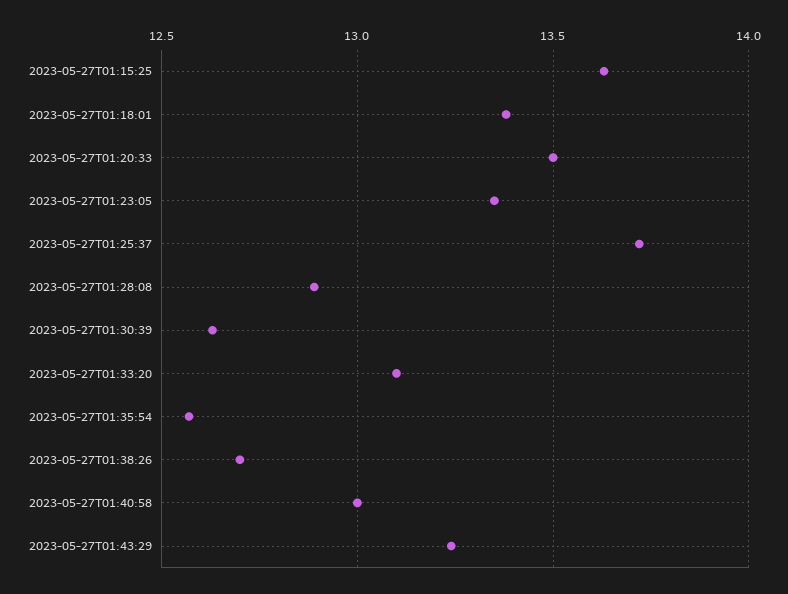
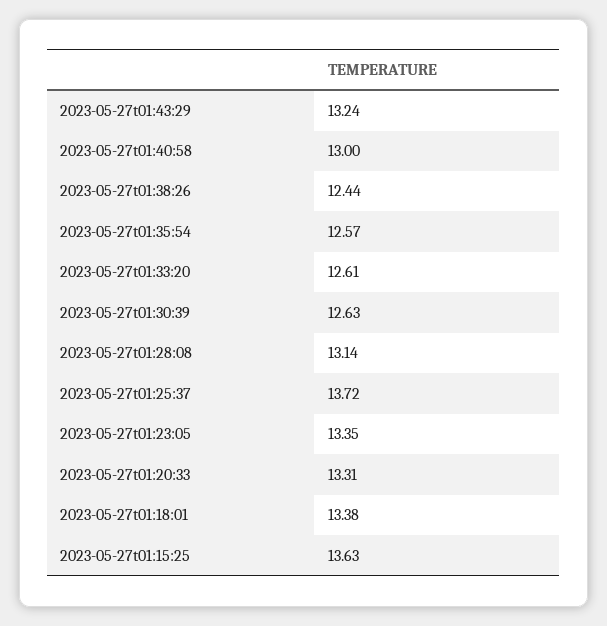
2023-05-27T01:20:33: 13.5 -> 13.31
2023-05-27T01:28:08: 12.9 -> 13.14
2023-05-27T01:33:20: 13.1 -> 12.61
2023-05-27T01:38:26: 12.7 -> 12.44

